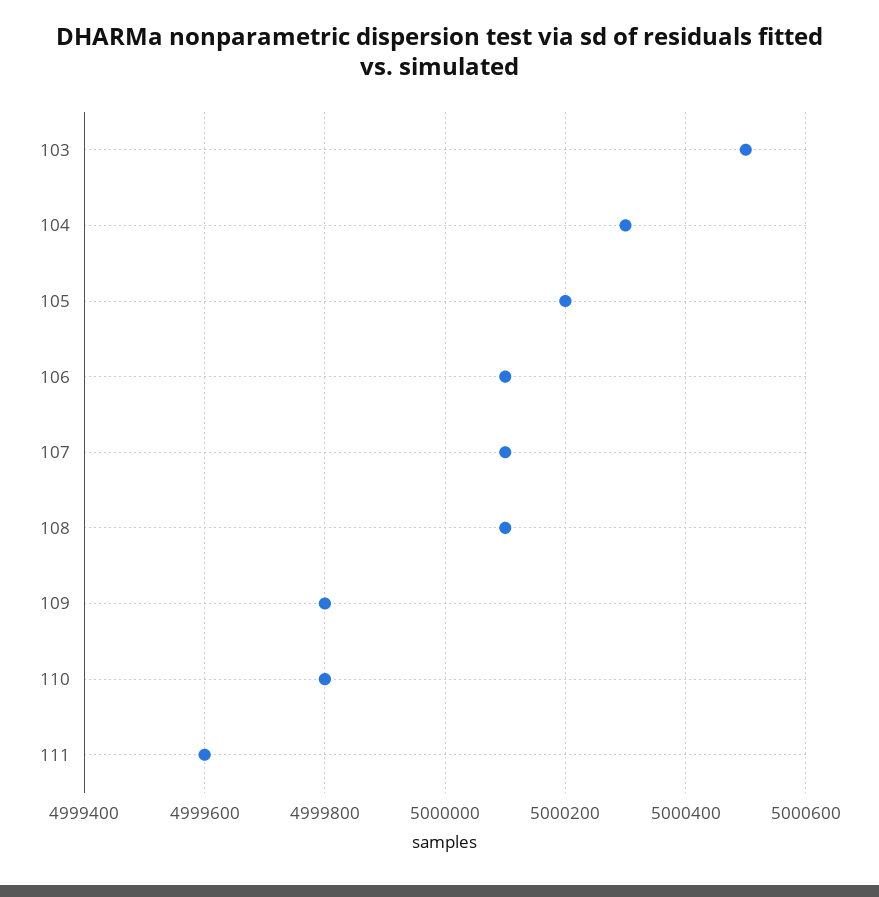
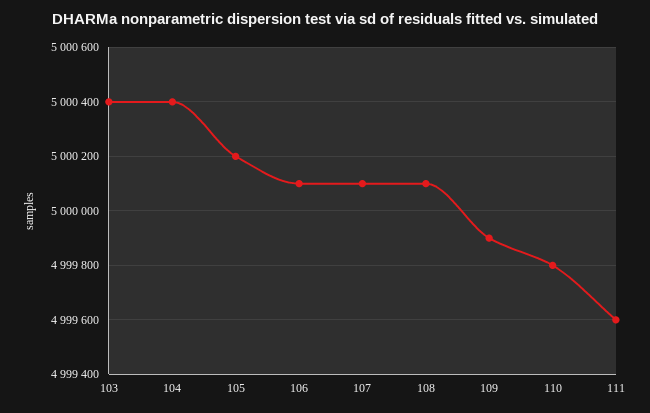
103: 5000500 -> 5000400
104: 5000300 -> 5000400
109: 4999800 -> 4999900

